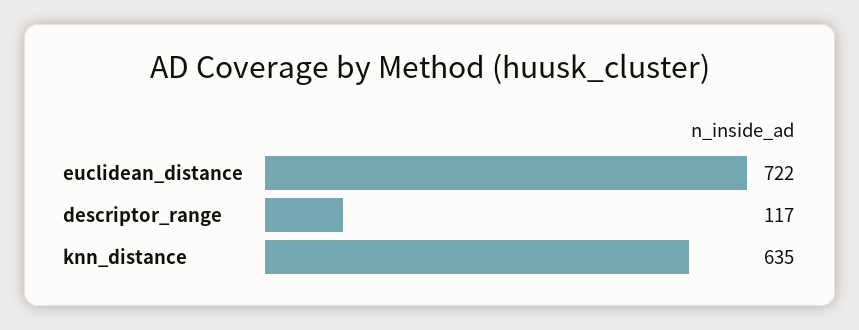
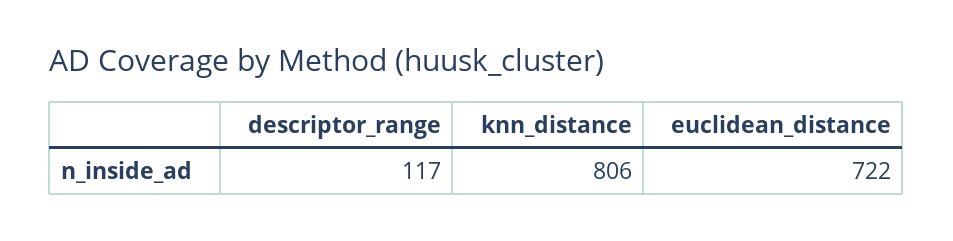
knn_distance: 635 -> 806

